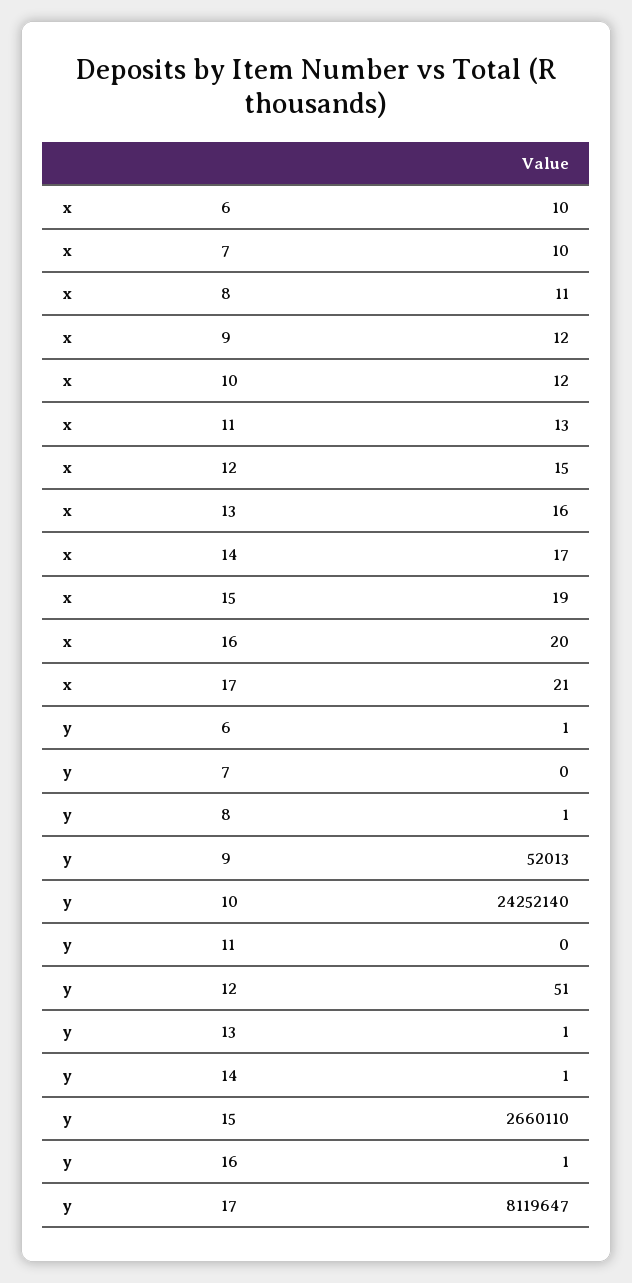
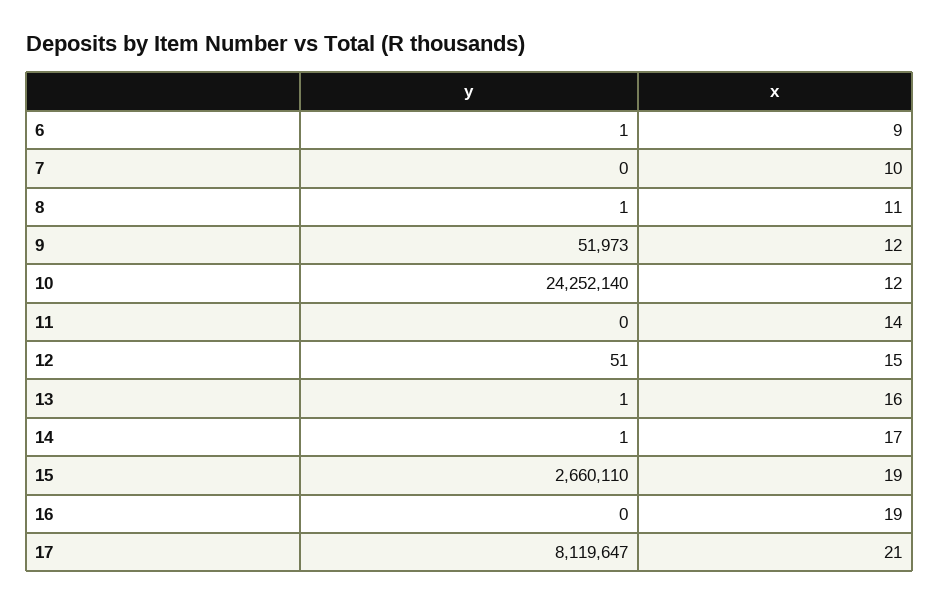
x, 6: 10 -> 9
x, 11: 13 -> 14
x, 16: 20 -> 19
y, 9: 52013 -> 51973
y, 16: 1 -> 0

